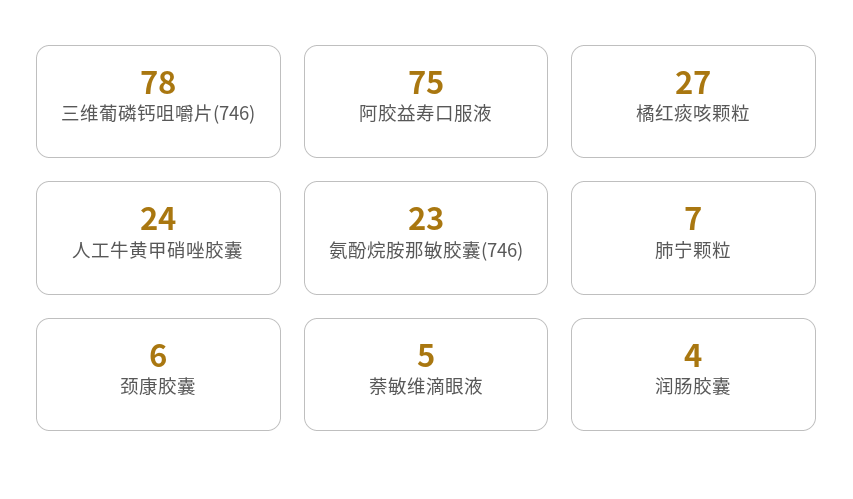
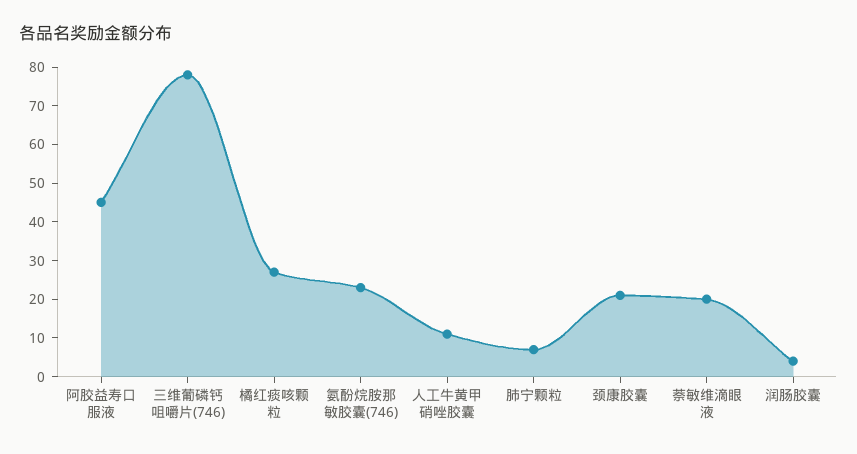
阿胶益寿口服液: 75 -> 45
人工牛黄甲硝唑胶囊: 24 -> 10
颈康胶囊: 6 -> 20
萘敏维滴眼液: 5 -> 20

